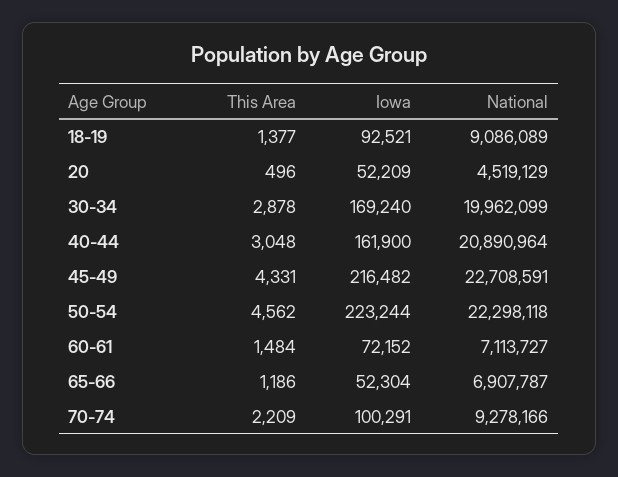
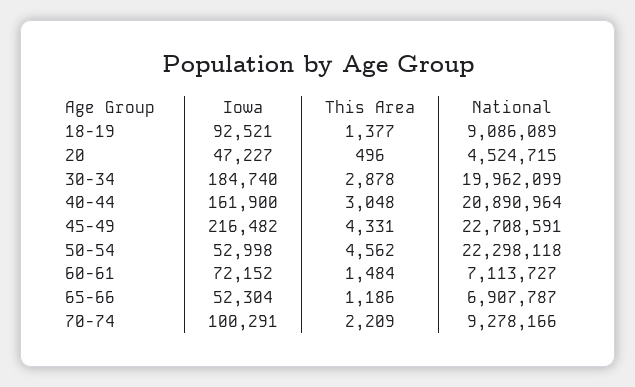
Iowa, 20: 52209 -> 47227
National, 20: 4519129 -> 4524715
Iowa, 30-34: 169240 -> 184740
Iowa, 50-54: 223244 -> 52998

